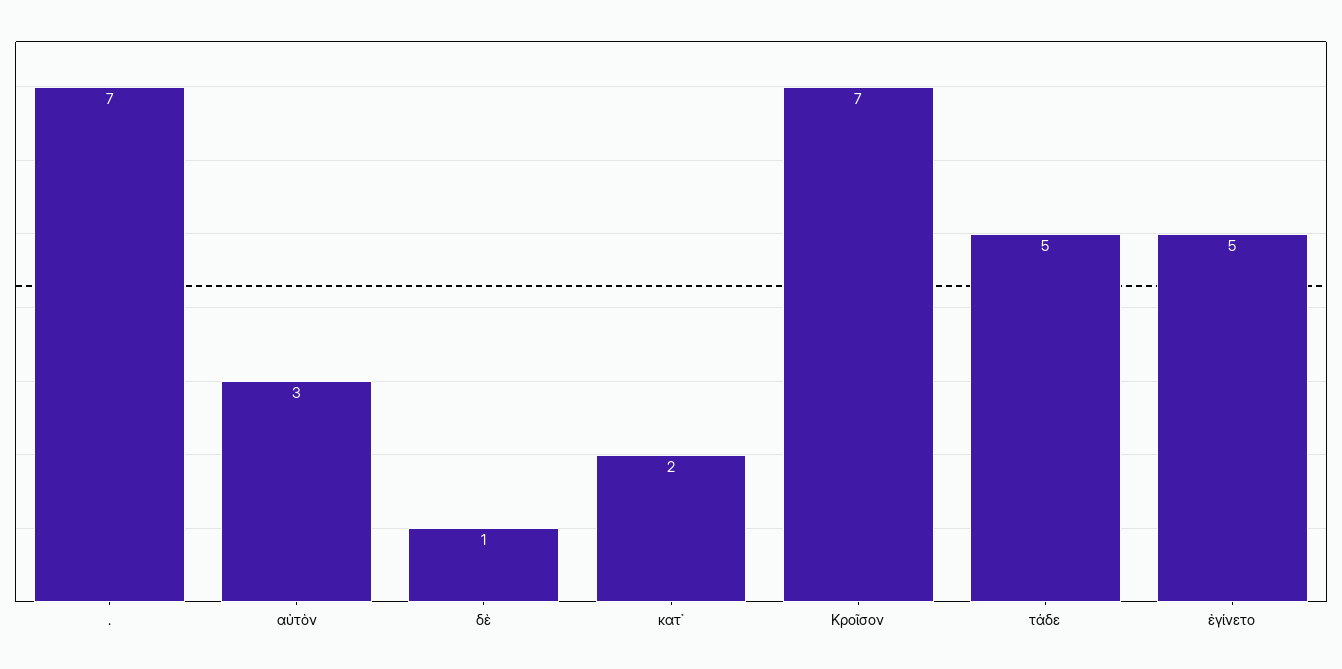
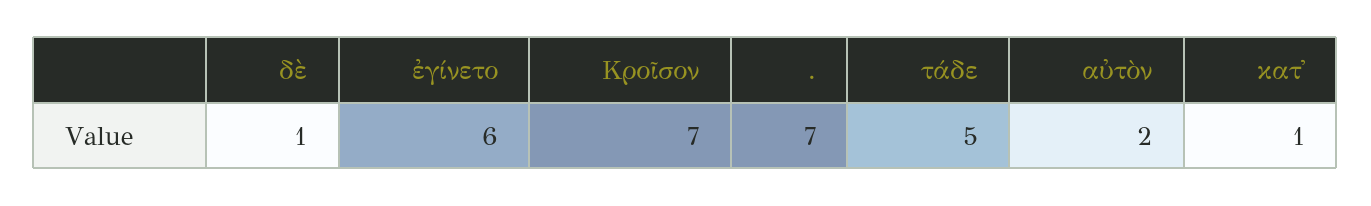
αὐτὸν: 3 -> 2
κατ᾽: 2 -> 1
ἐγίνετο: 5 -> 6

